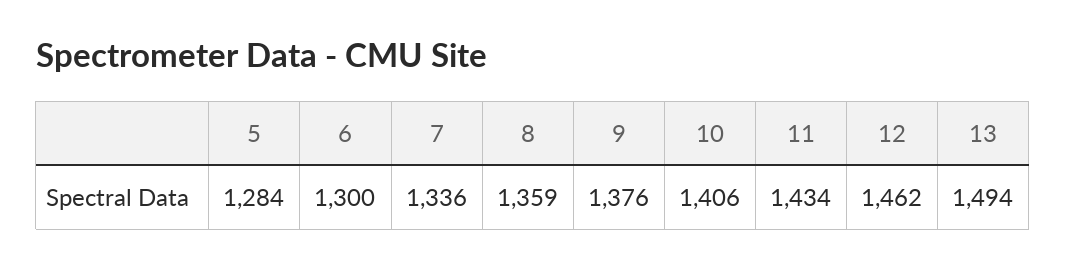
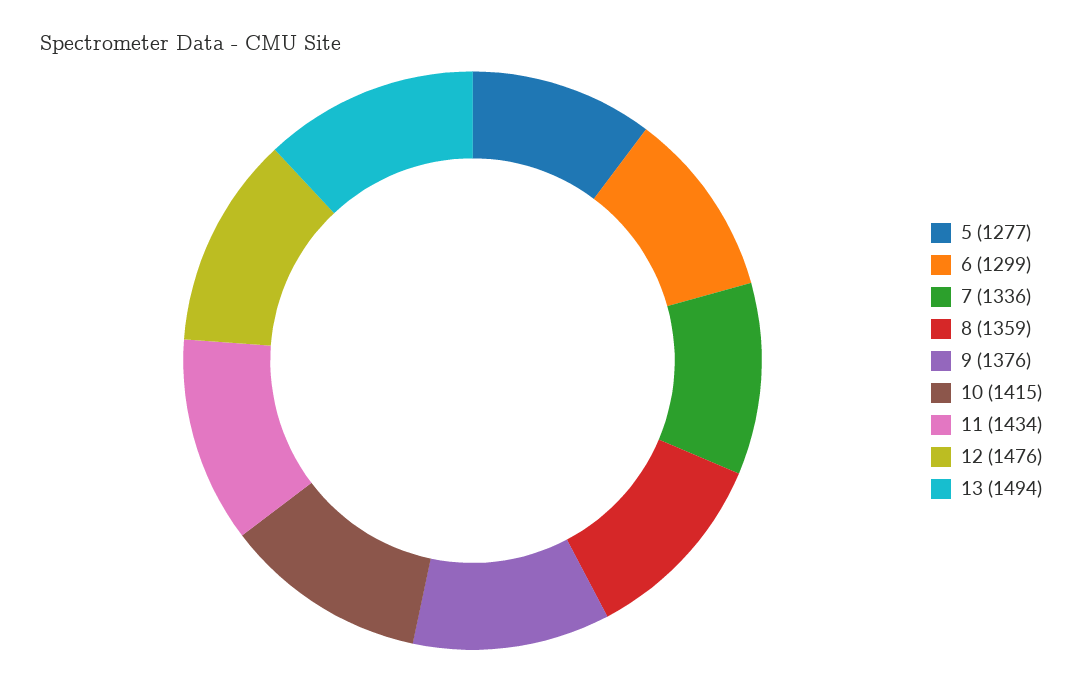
5: 1284 -> 1277
6: 1300 -> 1299
10: 1406 -> 1415
12: 1462 -> 1476

